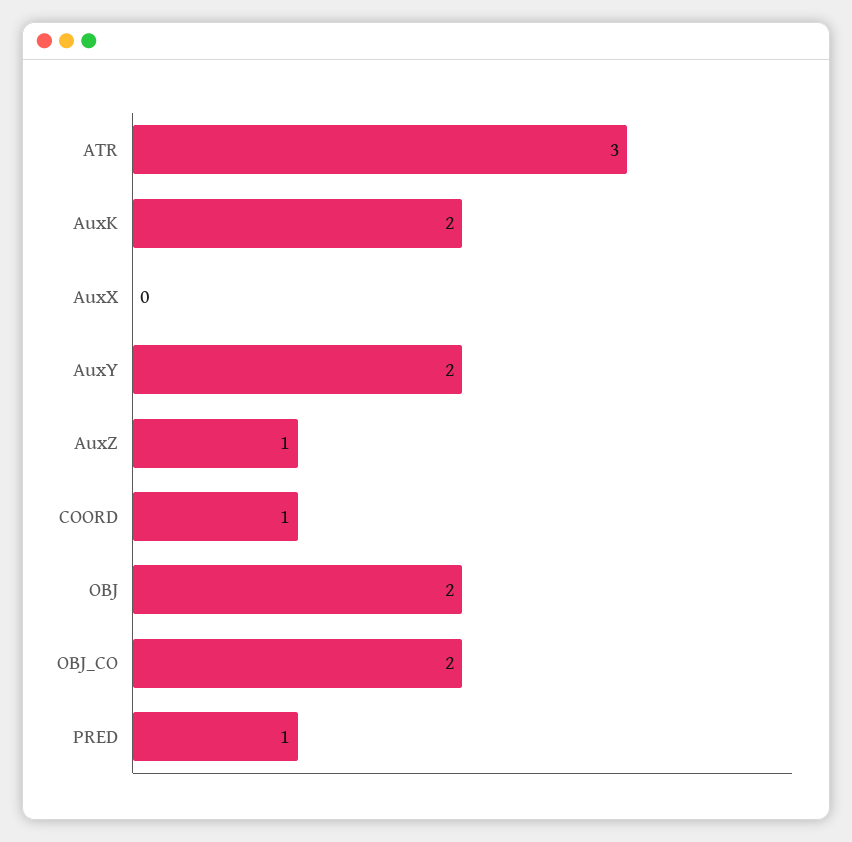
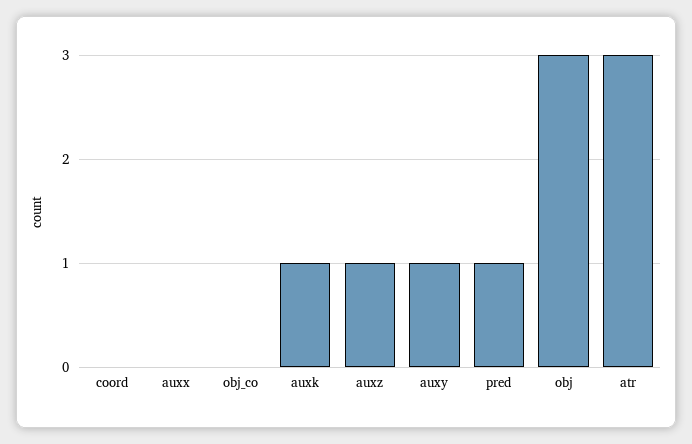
AuxK: 2 -> 1
AuxY: 2 -> 1
COORD: 1 -> 0
OBJ: 2 -> 3
OBJ_CO: 2 -> 0

